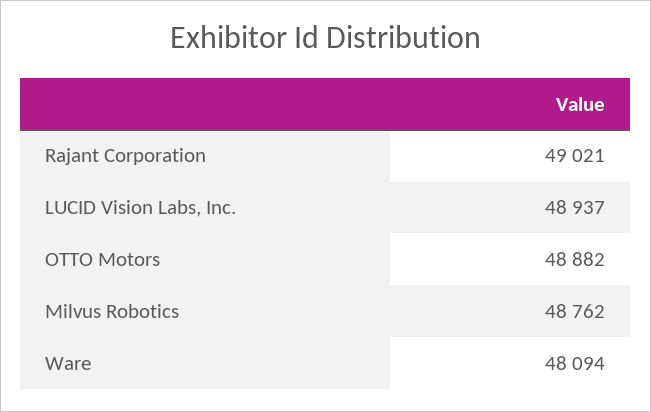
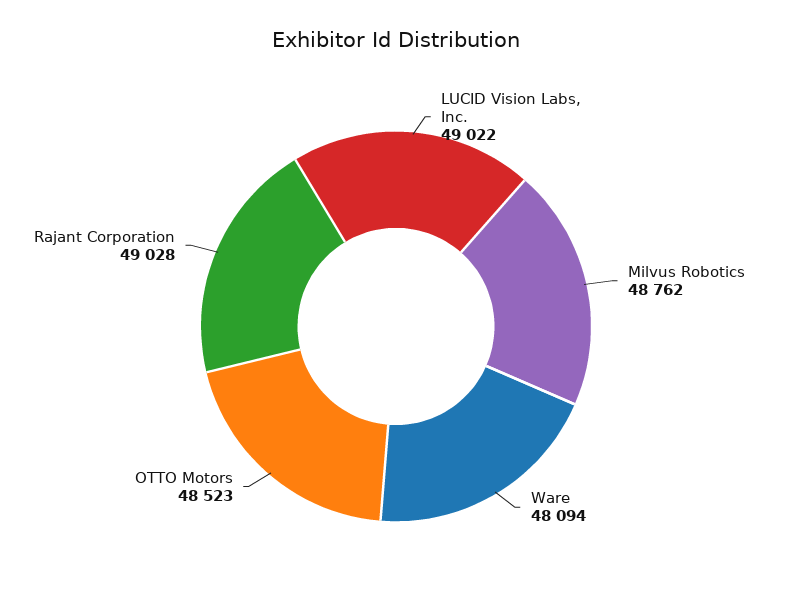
Rajant Corporation: 49021 -> 49028
LUCID Vision Labs, Inc.: 48937 -> 49022
OTTO Motors: 48882 -> 48523

